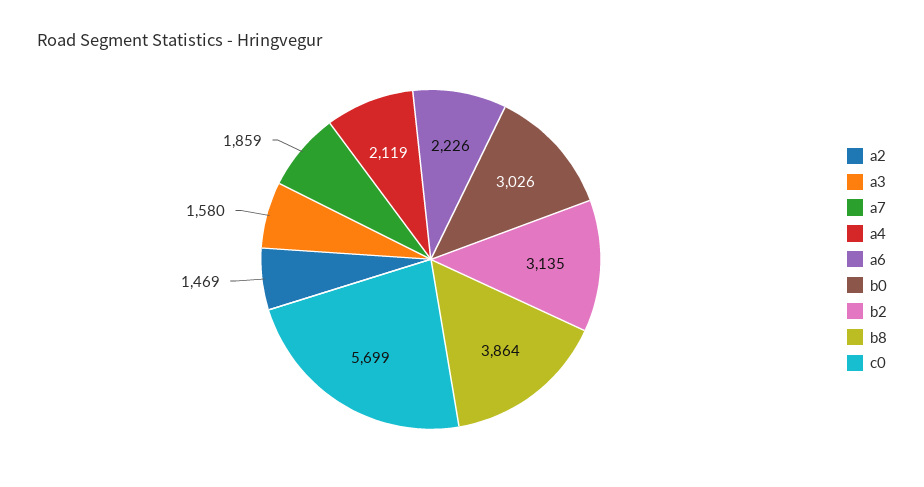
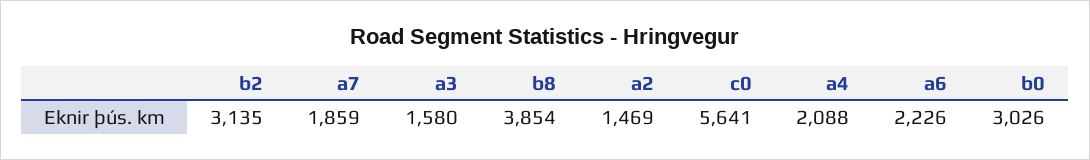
a4: 2119 -> 2088
b8: 3864 -> 3854
c0: 5699 -> 5641

